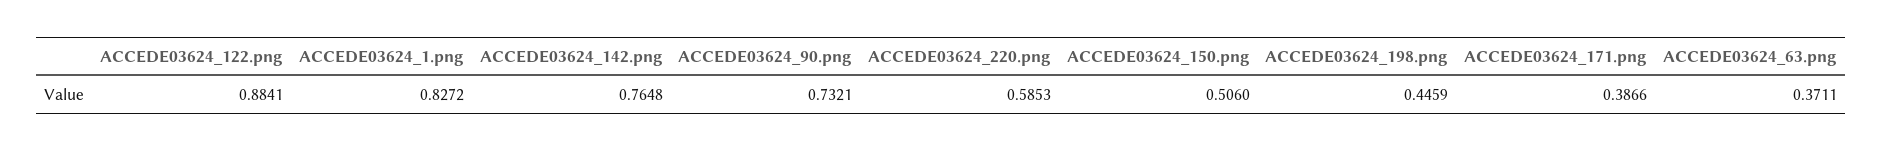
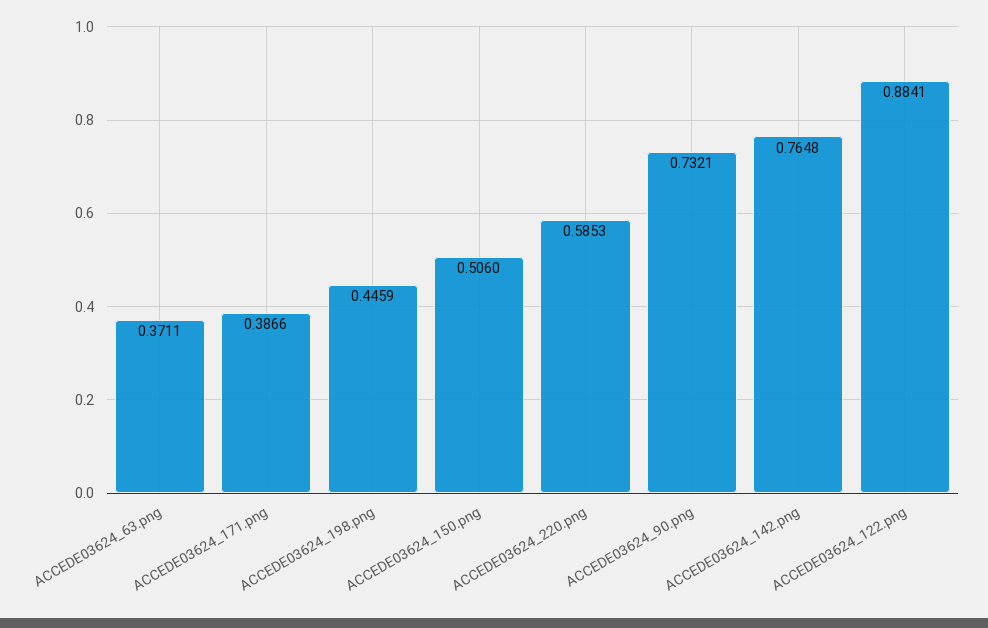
ACCEDE03624_1.png: 0.8272 -> none

